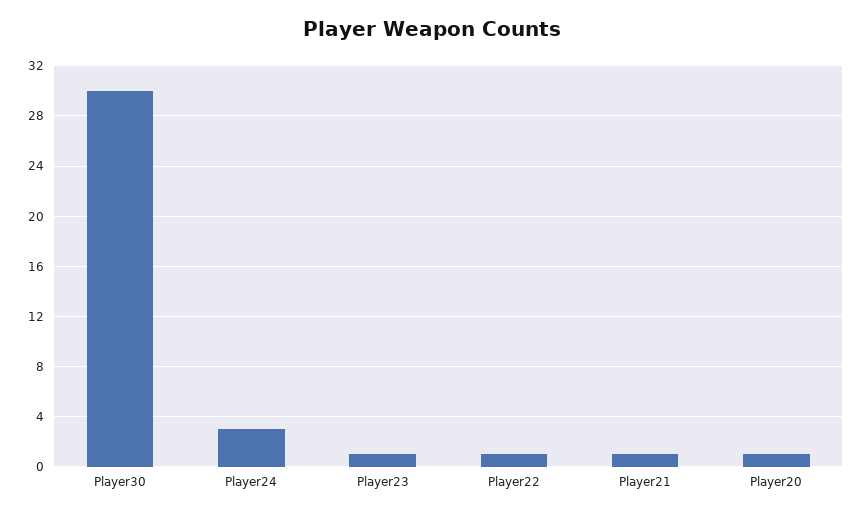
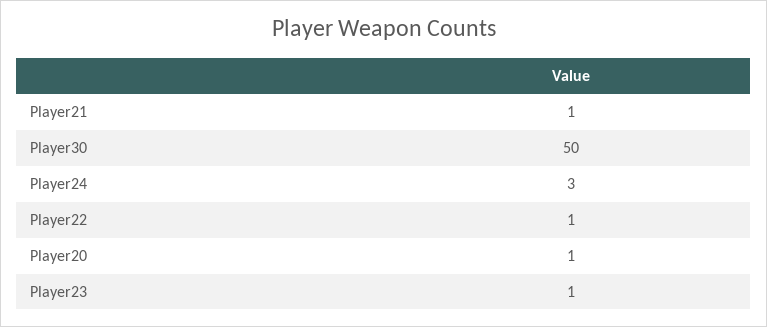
Player30: 30 -> 50

